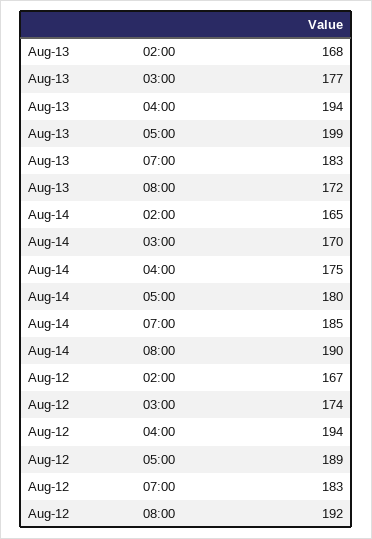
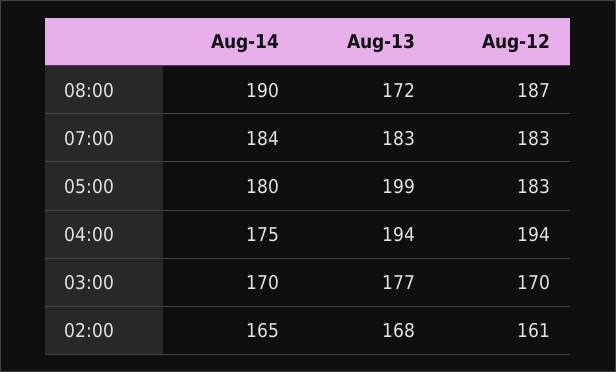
Aug-14, 07:00: 185 -> 184
Aug-12, 02:00: 167 -> 161
Aug-12, 03:00: 174 -> 170
Aug-12, 05:00: 189 -> 183
Aug-12, 08:00: 192 -> 187

